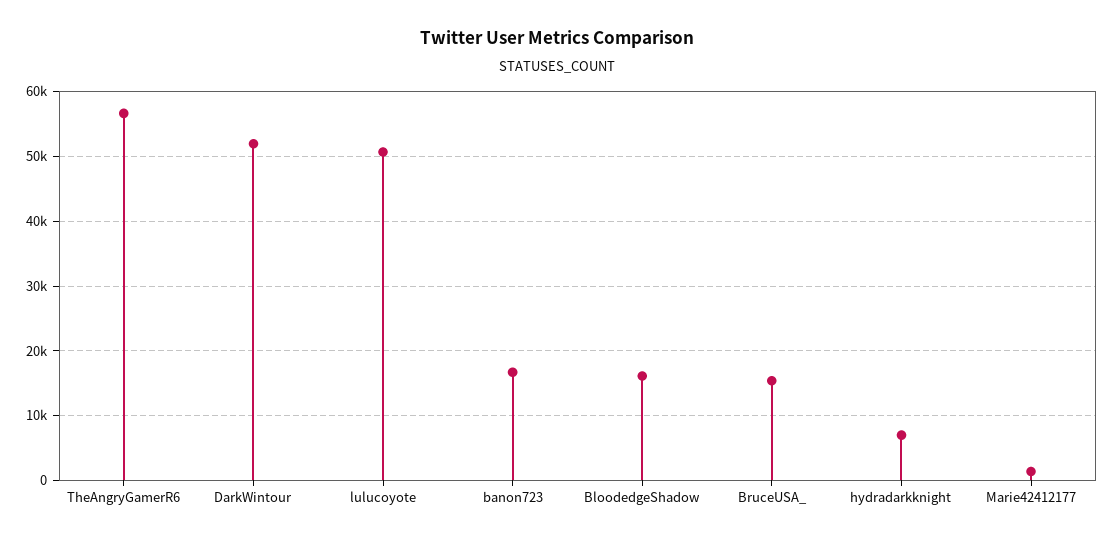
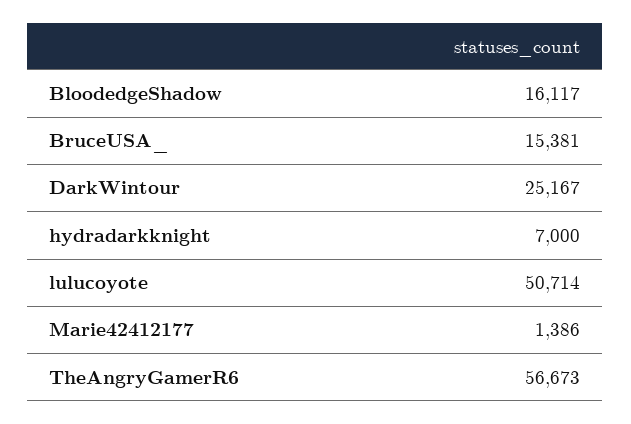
DarkWintour: 52000 -> 25167
banon723: 17000 -> none

